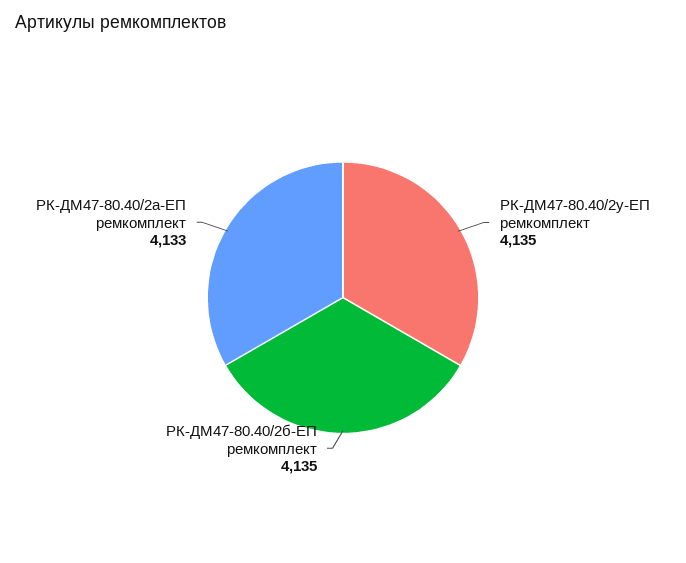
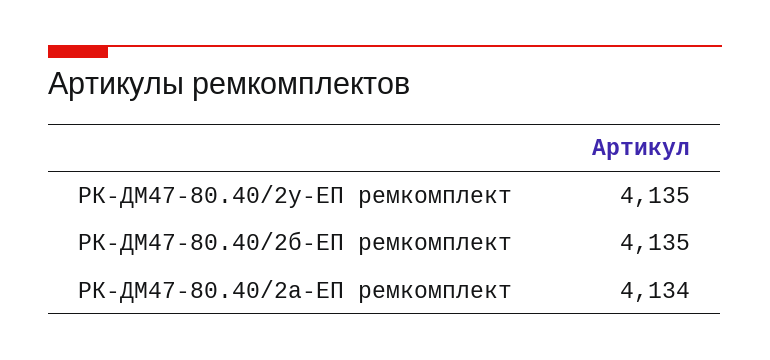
РК-ДМ47-80.40/2а-ЕП ремкомплект: 4133 -> 4134

